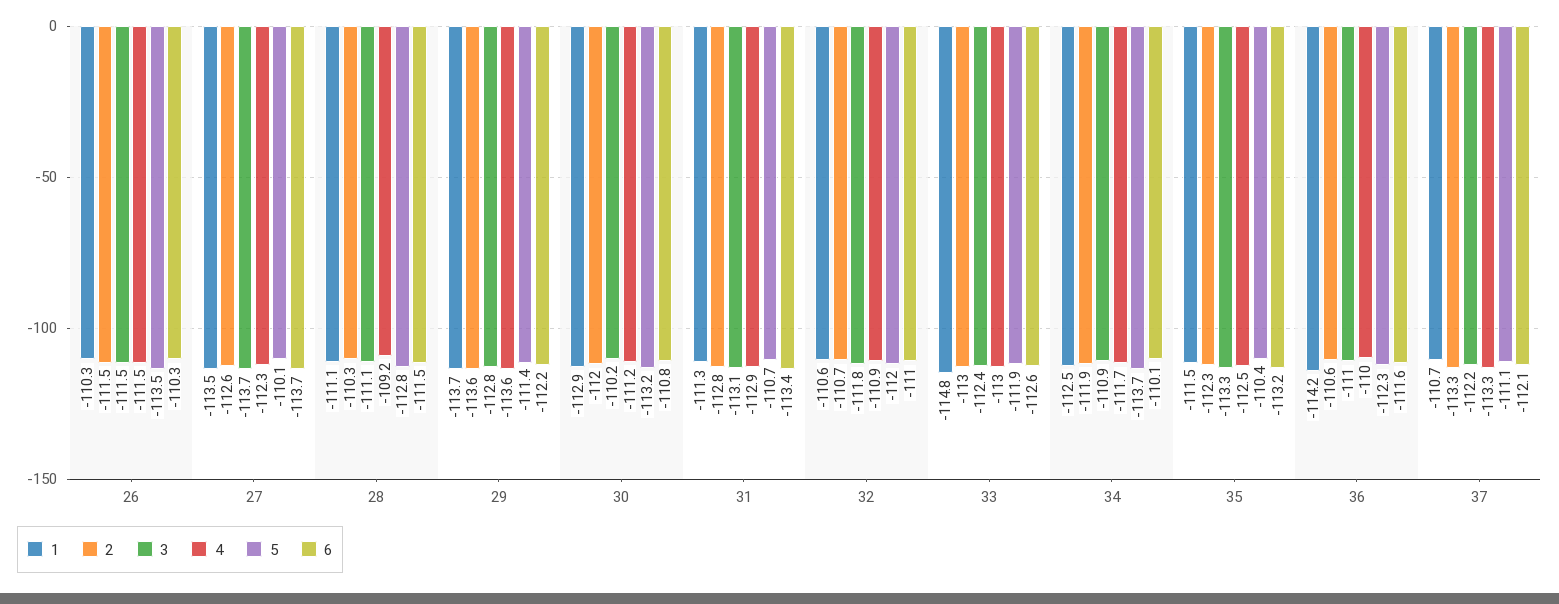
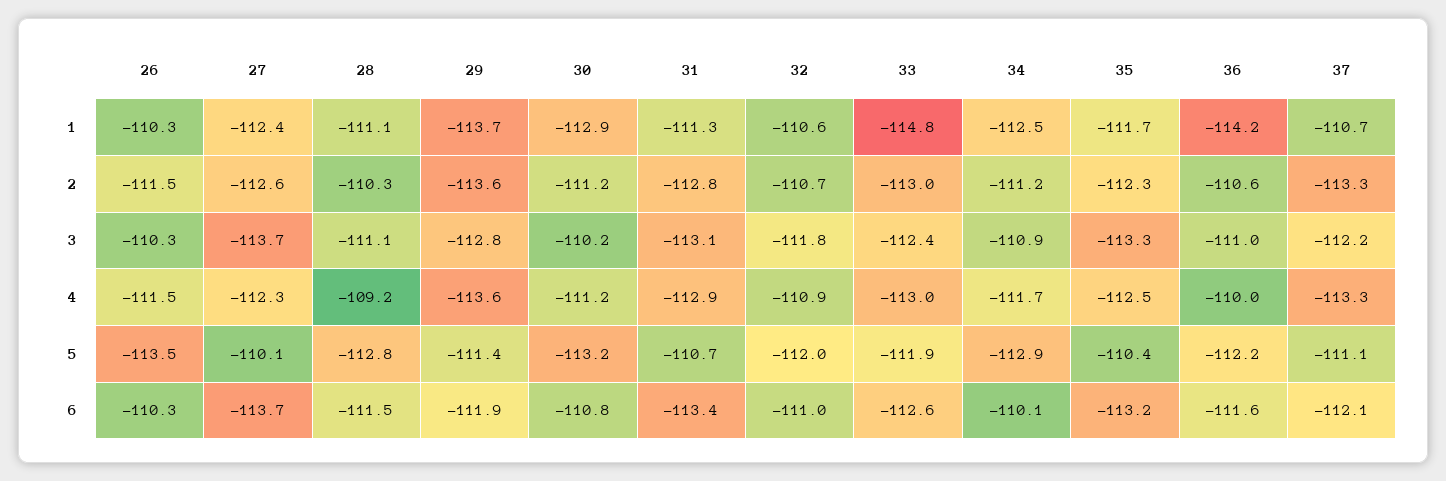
3, 26: -111.5 -> -110.3
1, 27: -113.5 -> -112.4
6, 29: -112.2 -> -111.9
2, 30: -112 -> -111.2
2, 34: -111.9 -> -111.2
5, 34: -113.7 -> -112.9
1, 35: -111.5 -> -111.7
5, 36: -112.3 -> -112.2

